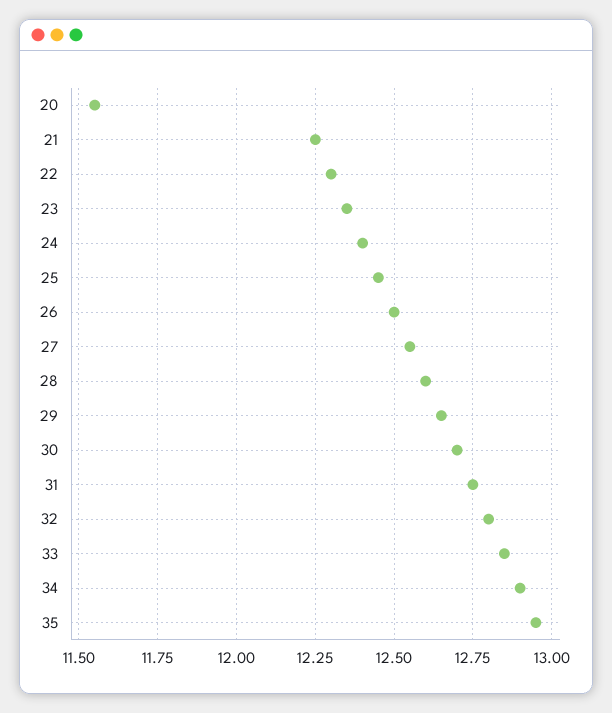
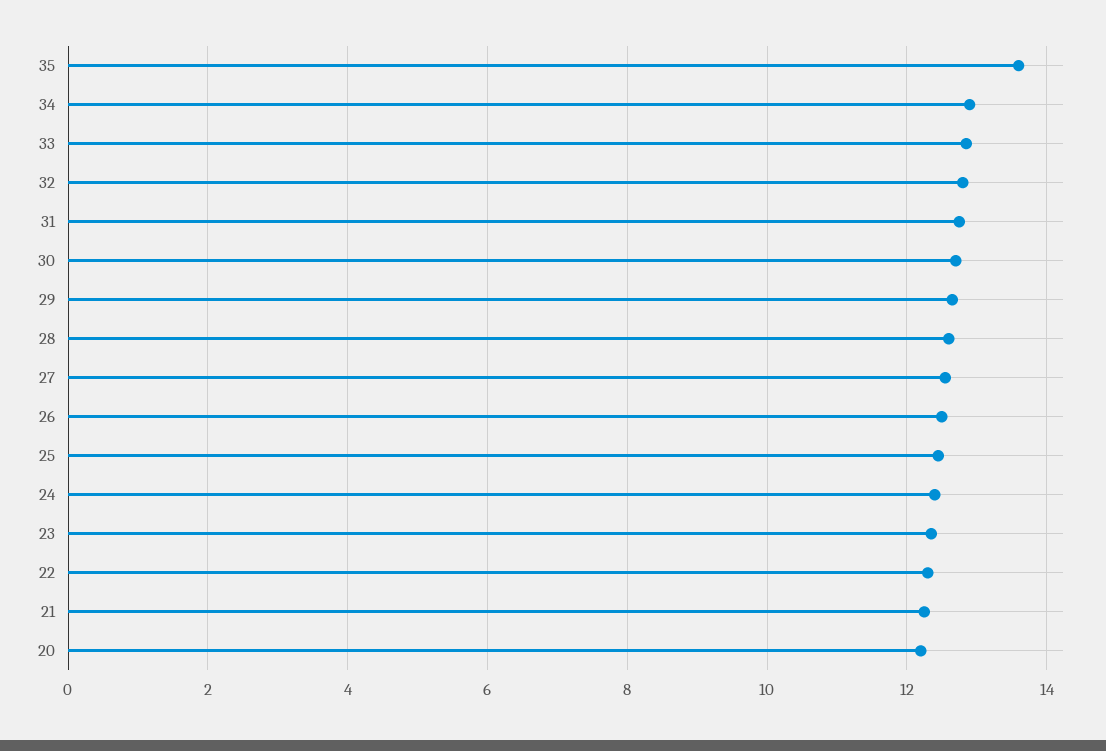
20: 11.55 -> 12.2
35: 12.95 -> 13.6

